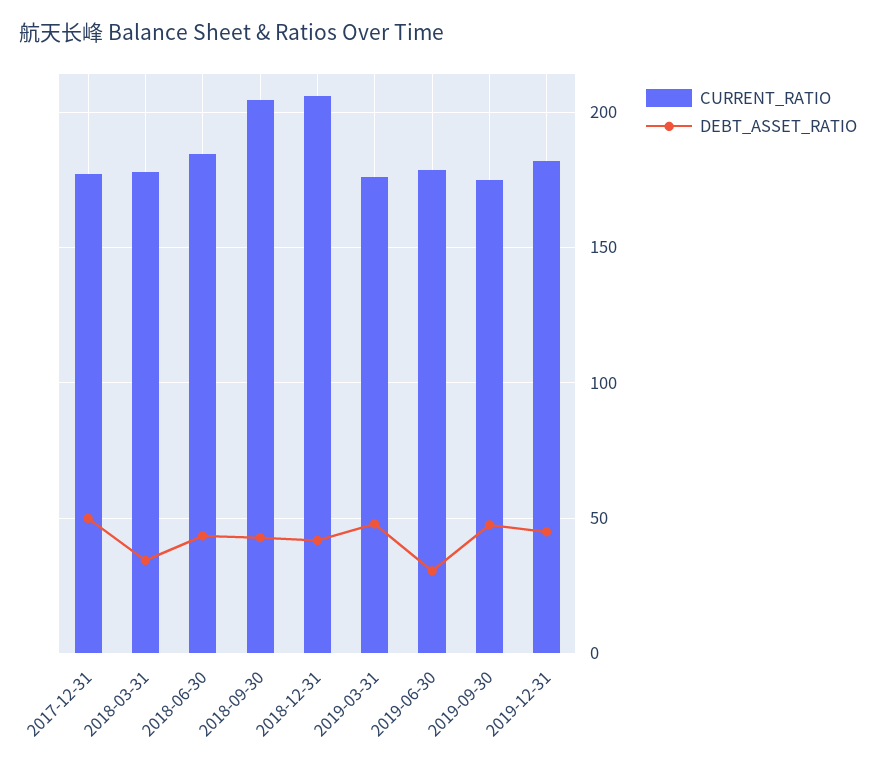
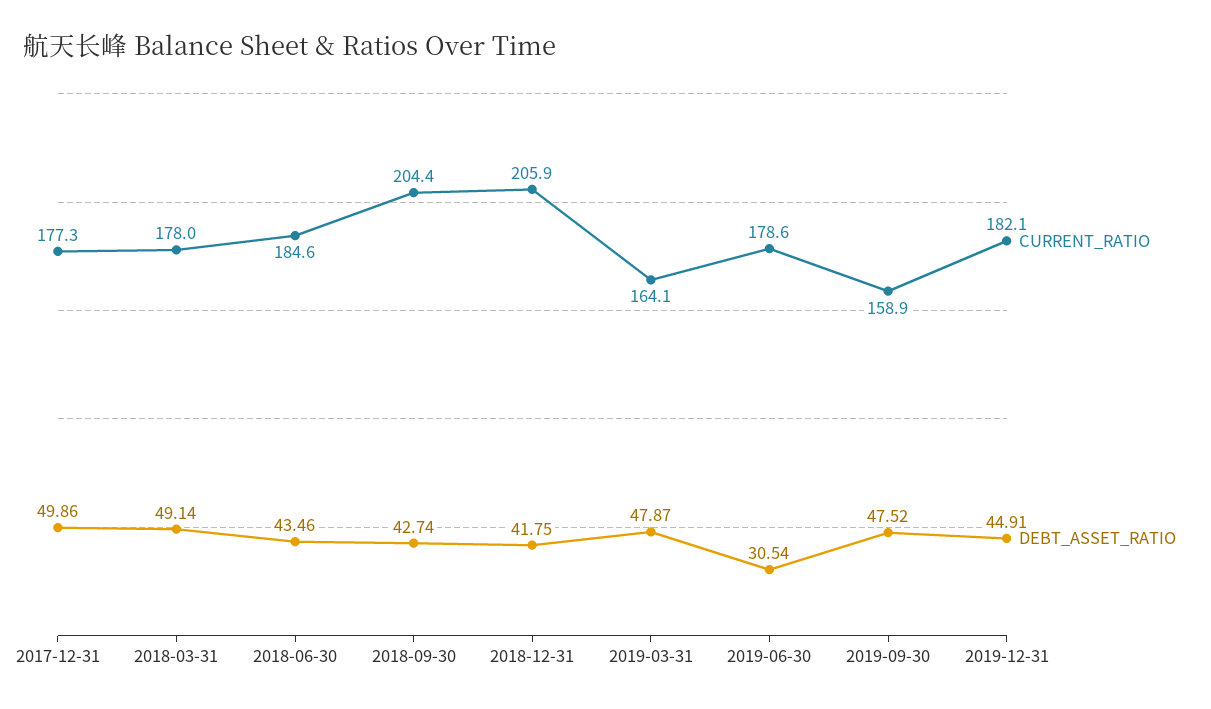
DEBT_ASSET_RATIO, 2018-03-31: 35 -> 49.14
CURRENT_RATIO, 2019-03-31: 175 -> 164.1
CURRENT_RATIO, 2019-09-30: 175 -> 158.9

